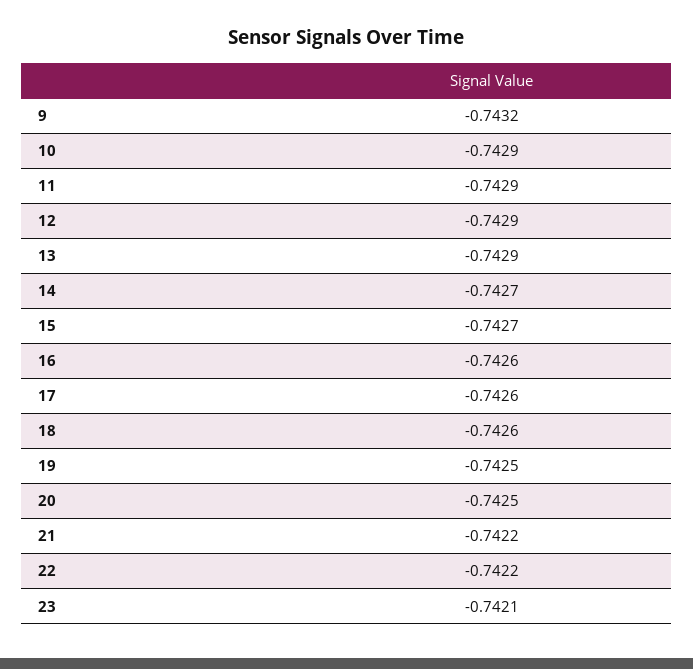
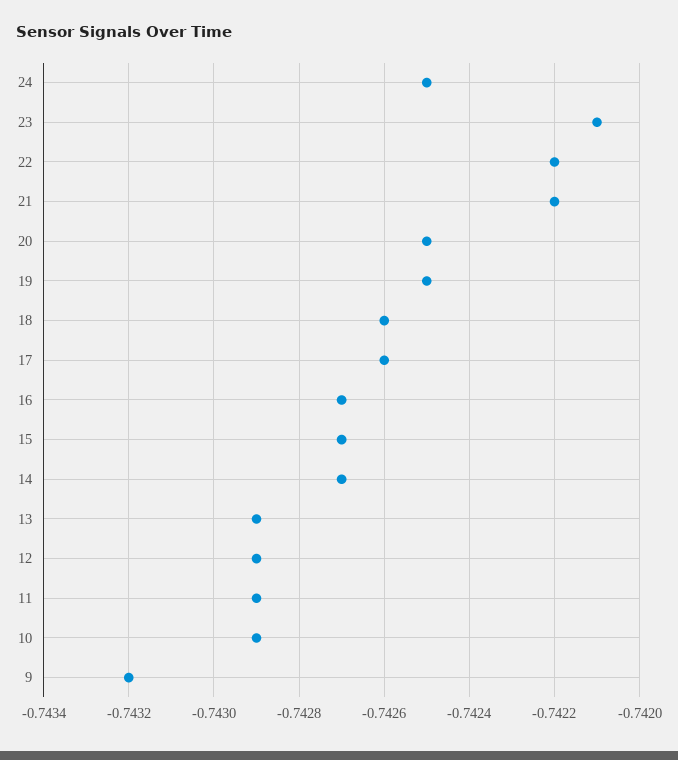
16: -0.7426 -> -0.7427
24: none -> -0.7425

